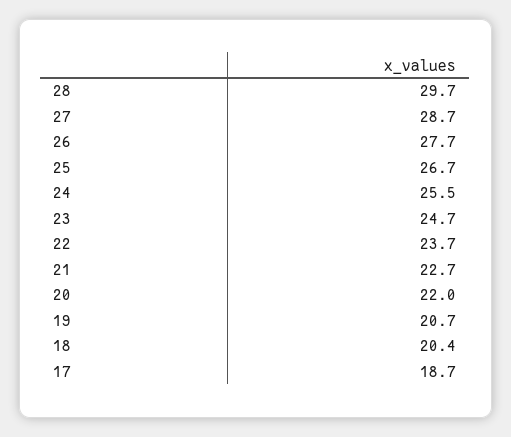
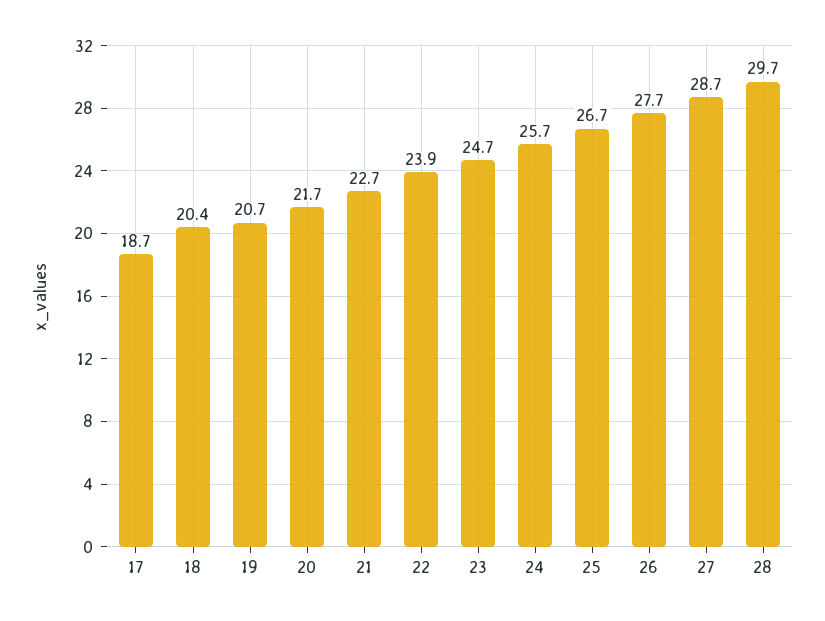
24: 25.5 -> 25.7
22: 23.7 -> 23.9
20: 22 -> 21.7

